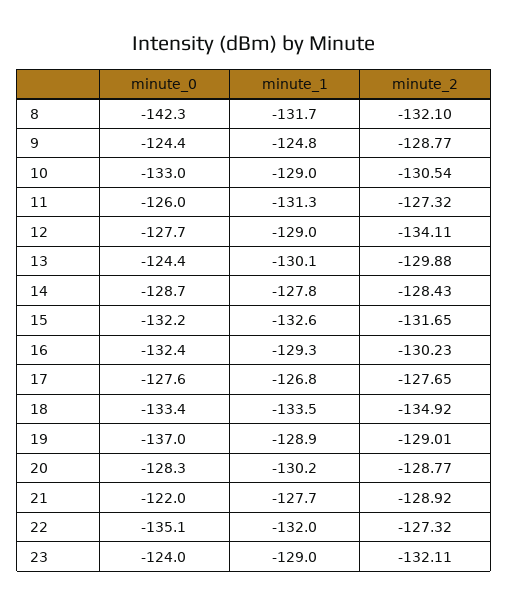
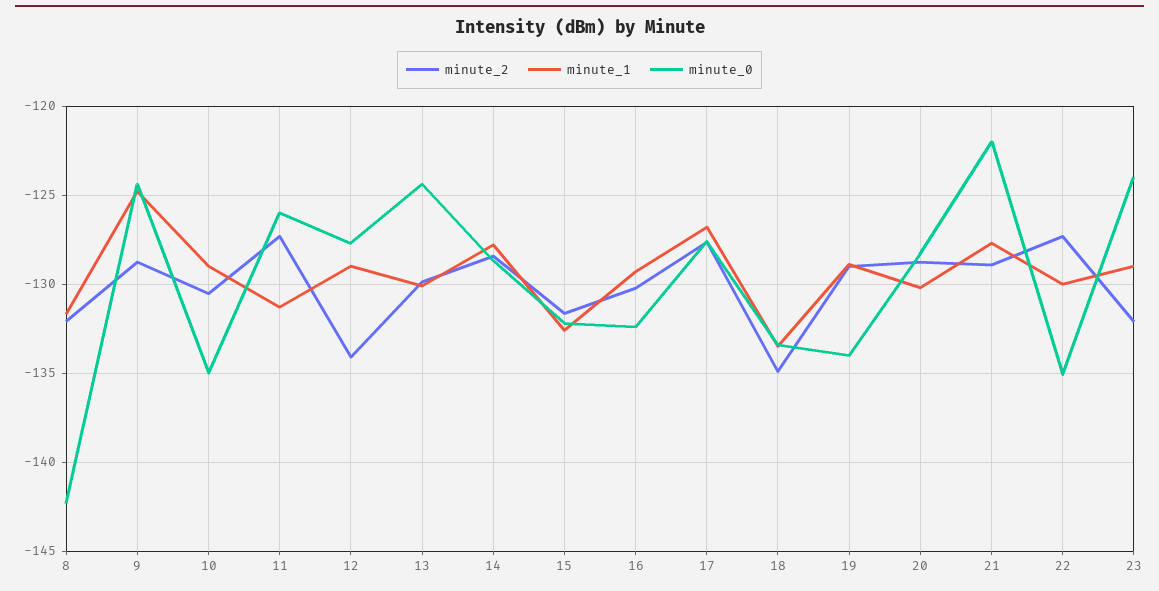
minute_0, 10: -133 -> -135
minute_0, 19: -137 -> -134
minute_1, 22: -132 -> -130

